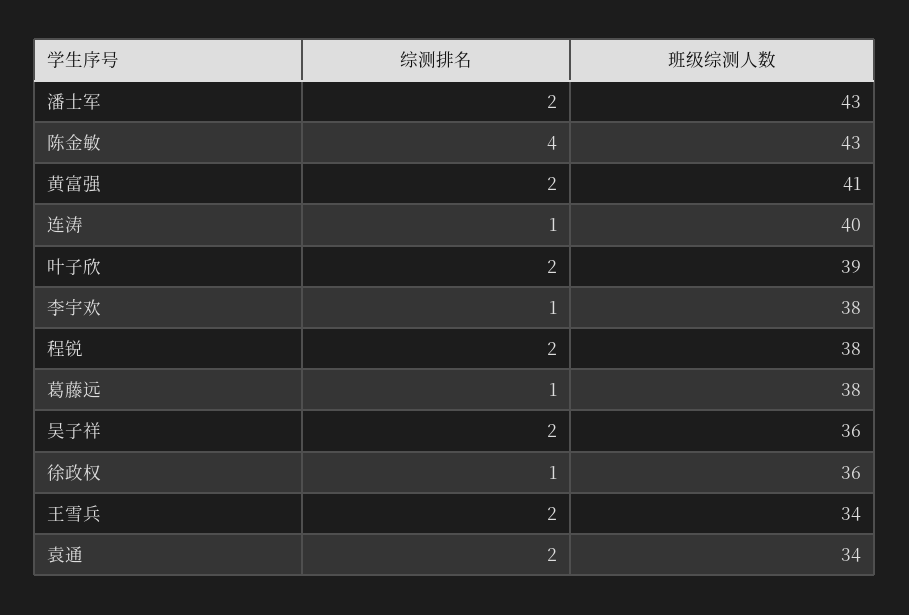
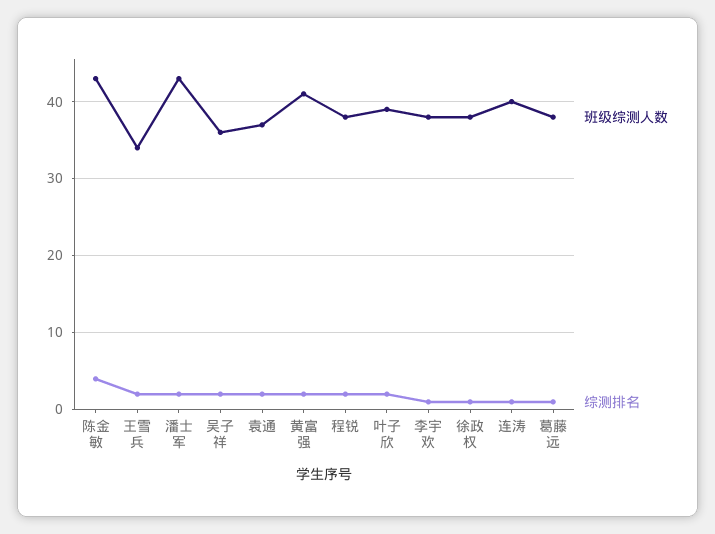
班级综测人数, 徐政权: 36 -> 38
班级综测人数, 袁通: 34 -> 37

